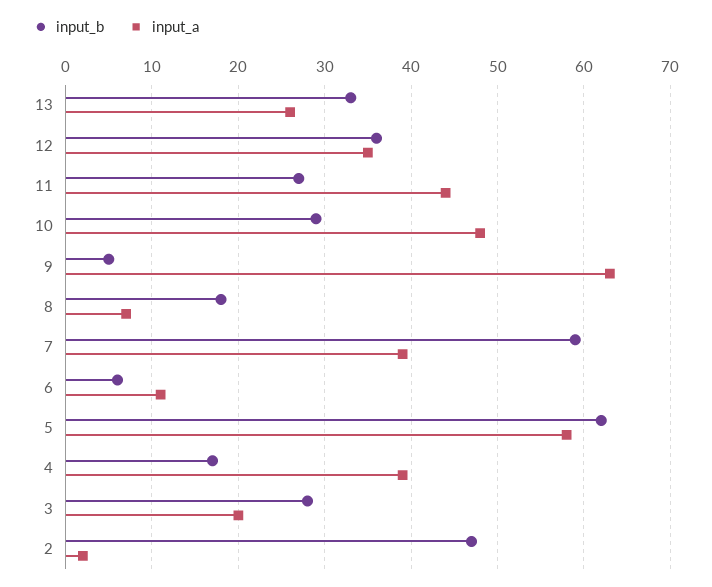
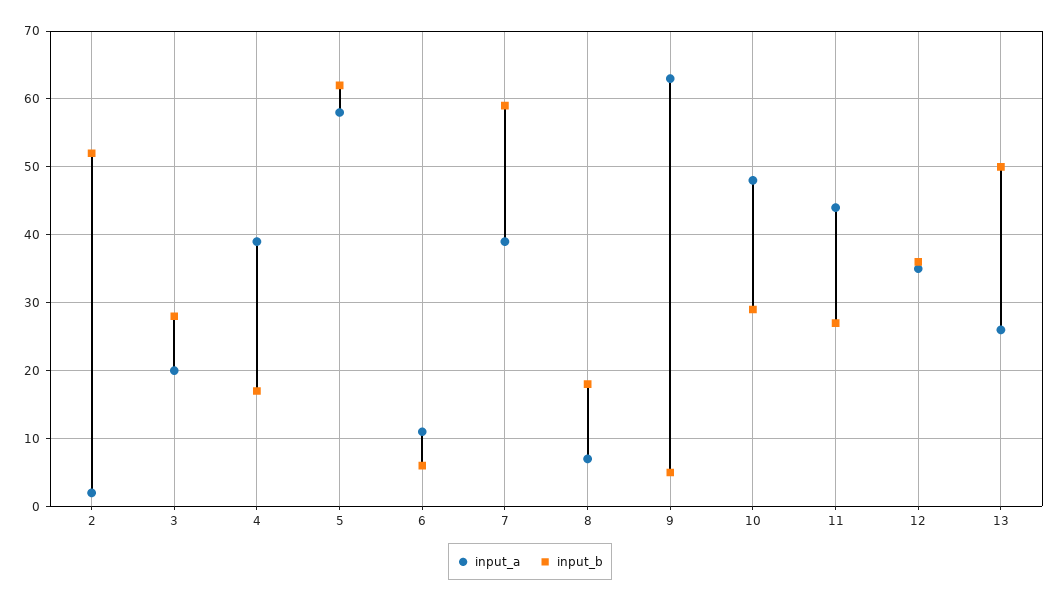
input_b, 13: 33 -> 50
input_b, 2: 47 -> 52

